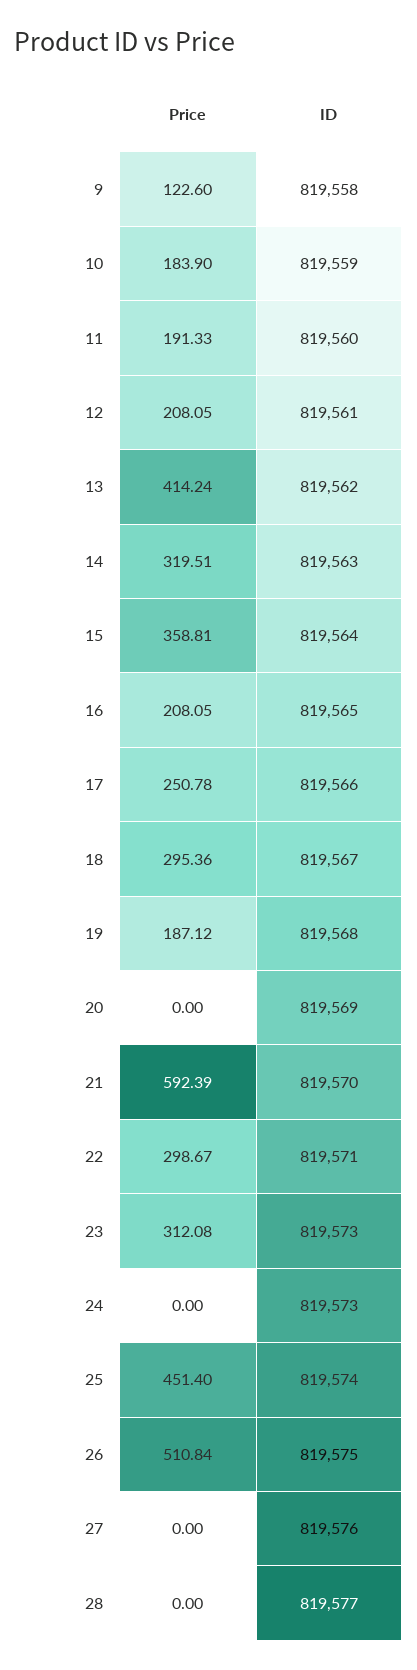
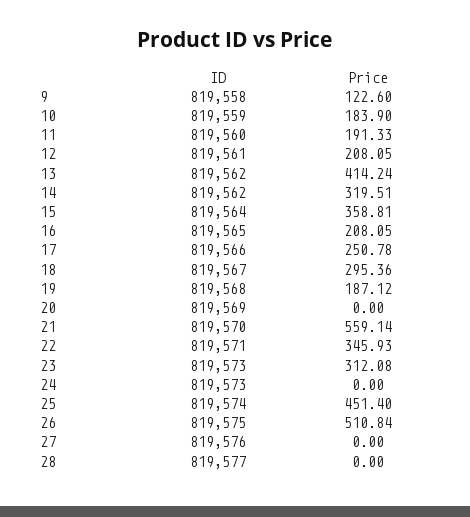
ID, 14: 819563 -> 819562
Price, 21: 592.39 -> 559.14
Price, 22: 298.67 -> 345.93

